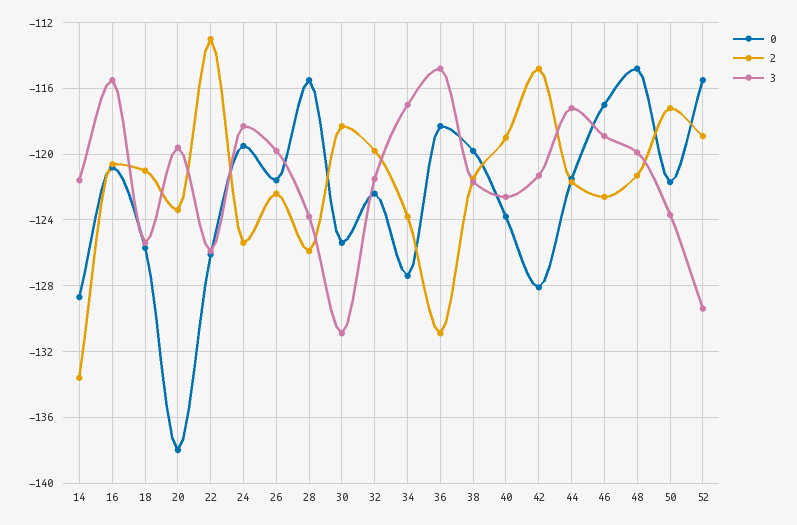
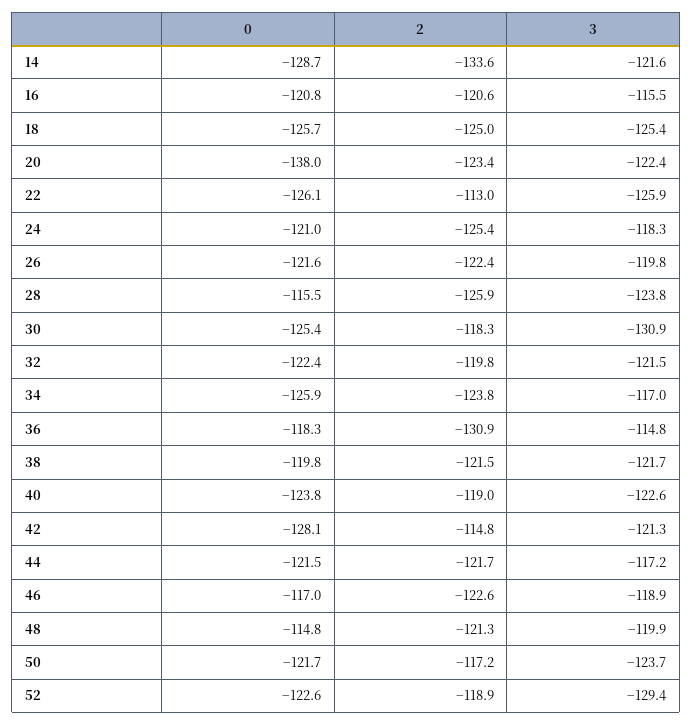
2, 18: -121 -> -125
3, 20: -119.5 -> -122.4
0, 24: -119.5 -> -121
0, 34: -127.5 -> -125.9
0, 52: -115.5 -> -122.6

